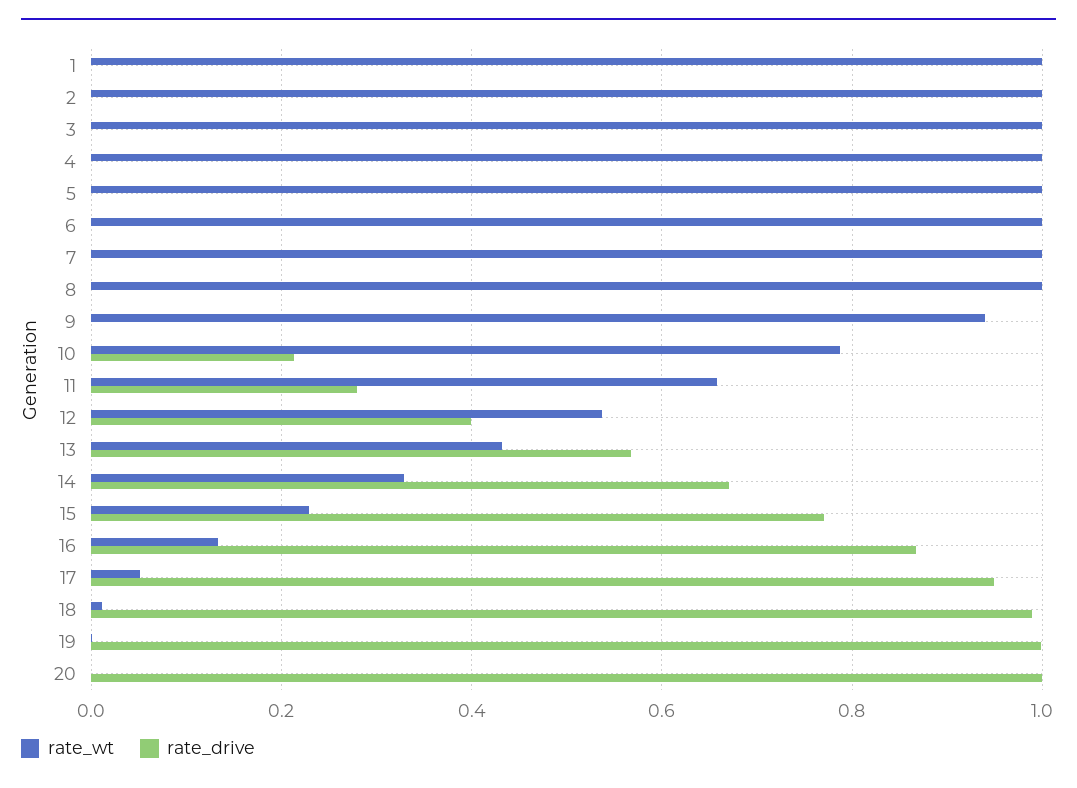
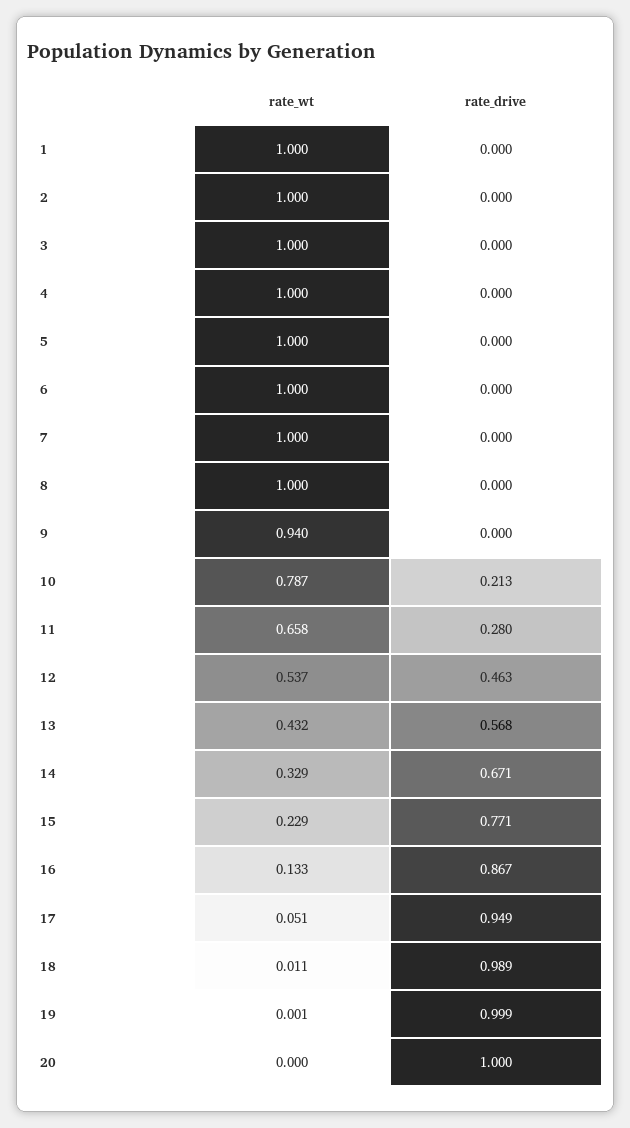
rate_drive, 12: 0.4 -> 0.463

